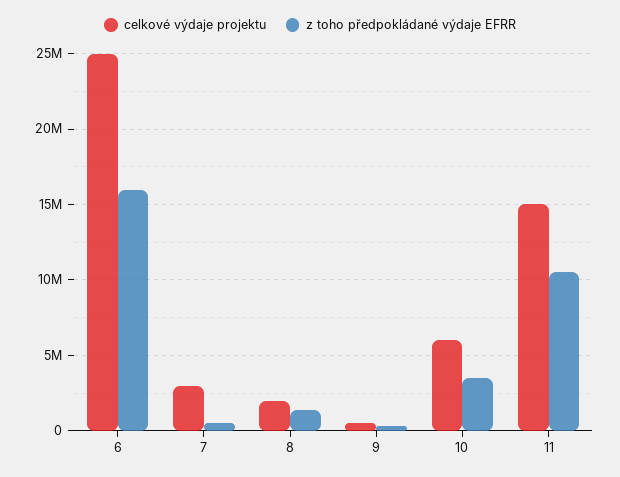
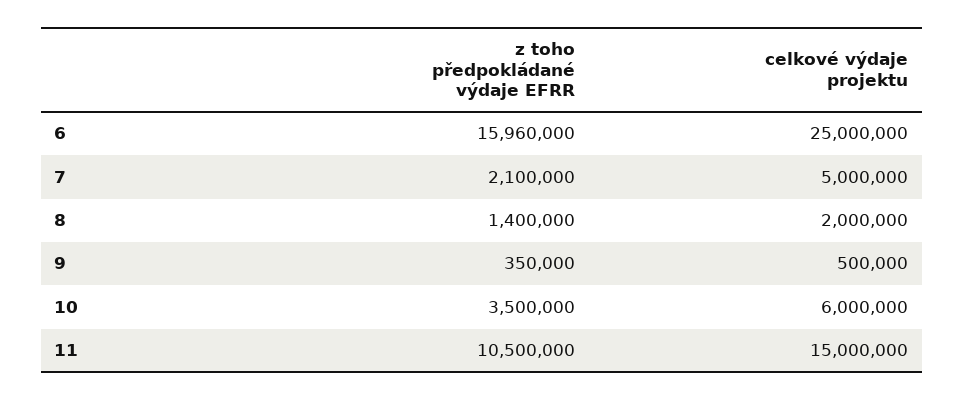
celkové výdaje projektu, 7: 3000000 -> 5000000
z toho předpokládané výdaje EFRR, 7: 500000 -> 2100000

